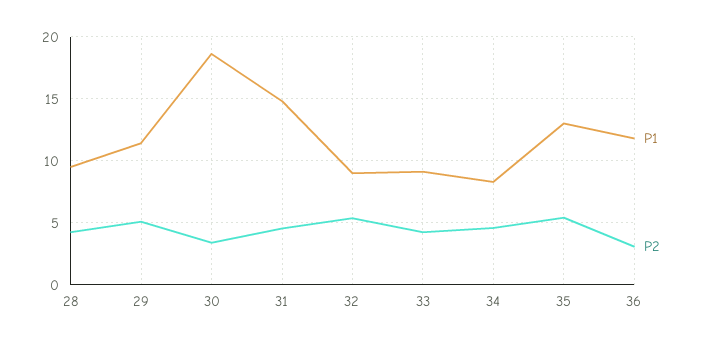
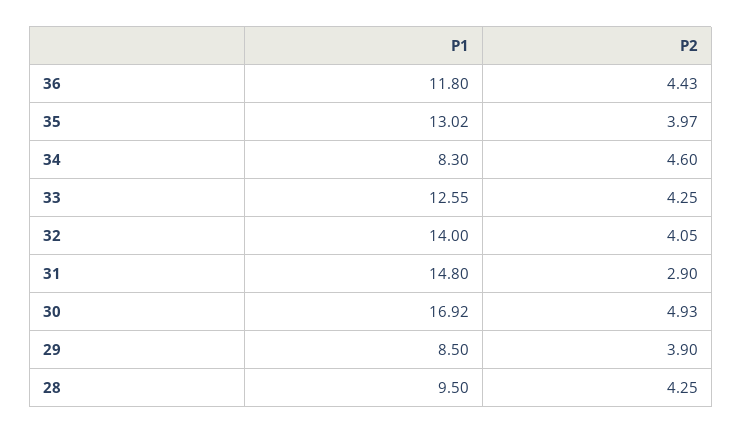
P1, 29: 11.5 -> 8.5
P2, 29: 5 -> 3.9
P1, 30: 18.5 -> 16.92
P2, 30: 3.5 -> 4.93
P2, 31: 4.5 -> 2.9
P1, 32: 9 -> 14
P2, 32: 5.5 -> 4.05
P1, 33: 9 -> 12.55
P2, 35: 5.5 -> 3.97
P2, 36: 3 -> 4.43

